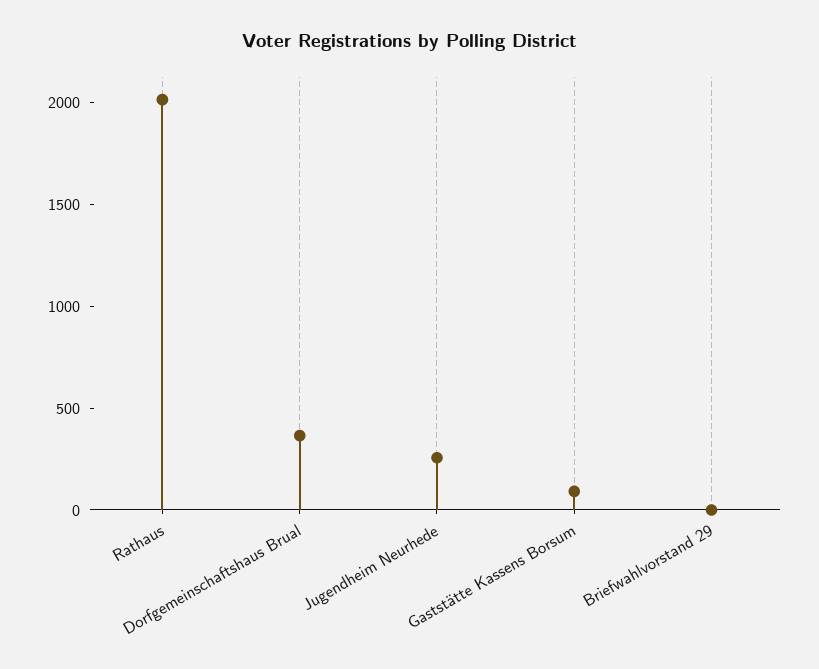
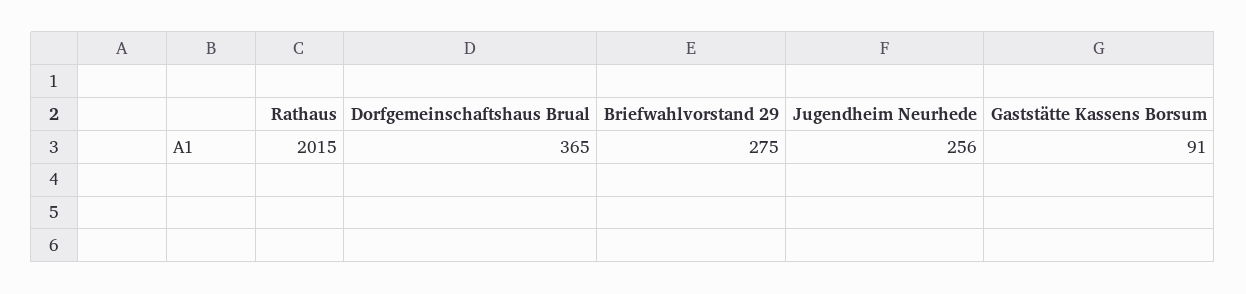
Briefwahlvorstand 29: 0 -> 275

